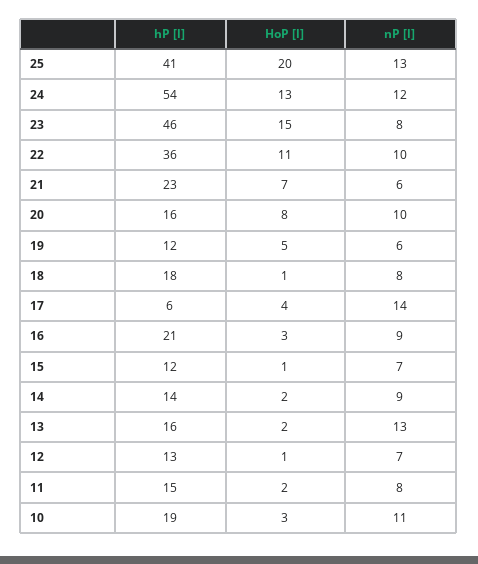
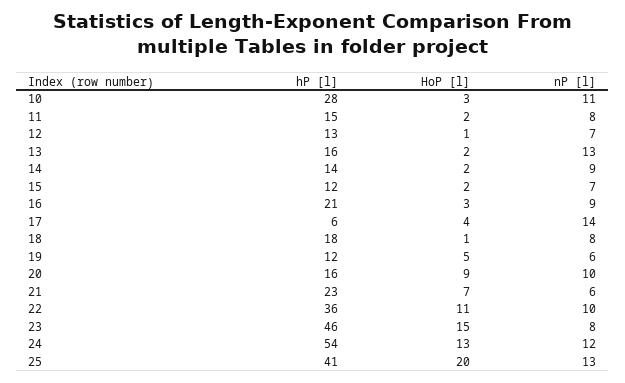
HoP [l], 20: 8 -> 9
HoP [l], 15: 1 -> 2
hP [l], 10: 19 -> 28

